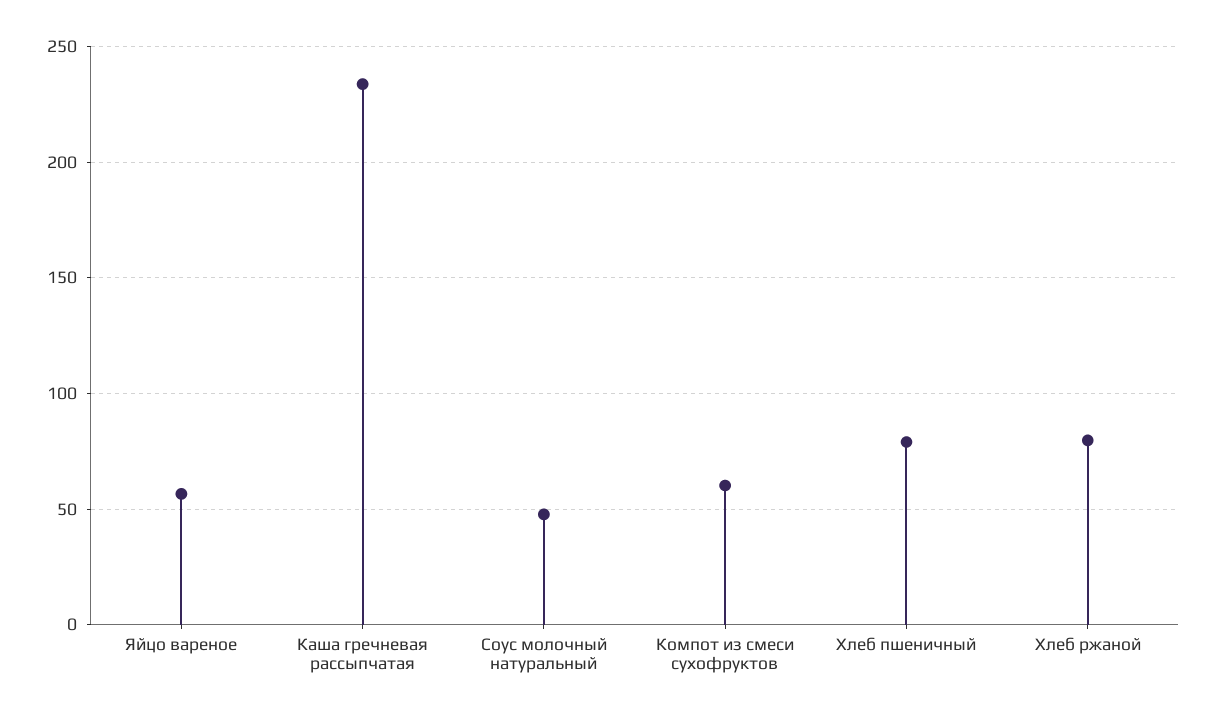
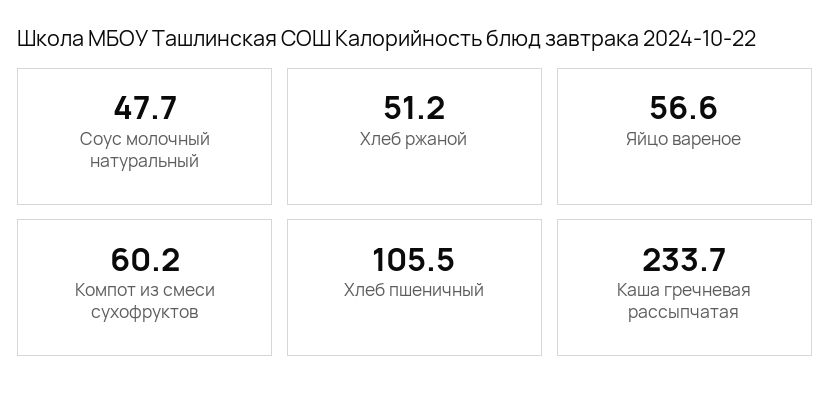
Хлеб пшеничный: 80 -> 105.5
Хлеб ржаной: 80 -> 51.2

